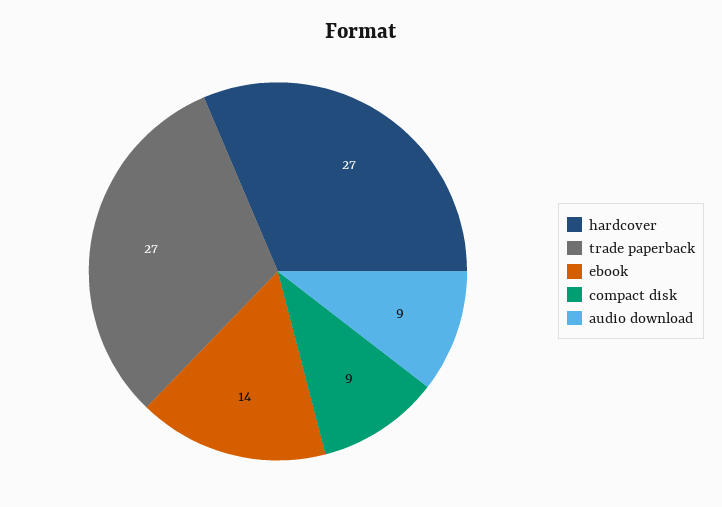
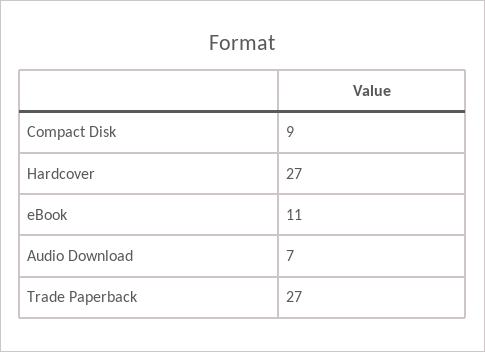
ebook: 14 -> 11
audio download: 9 -> 7

